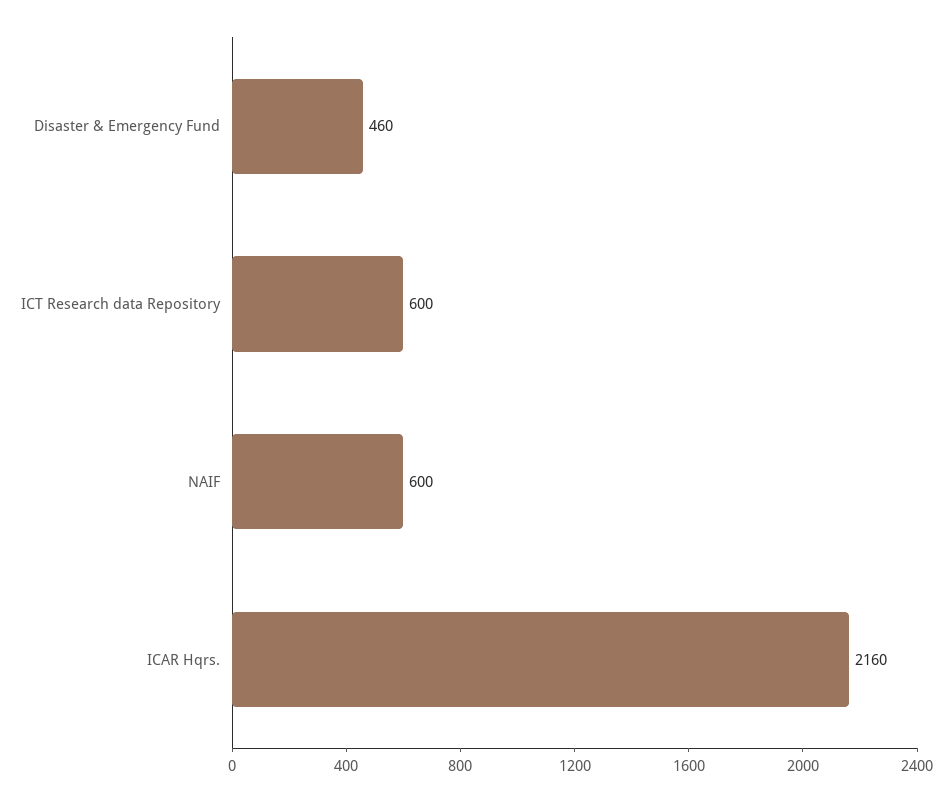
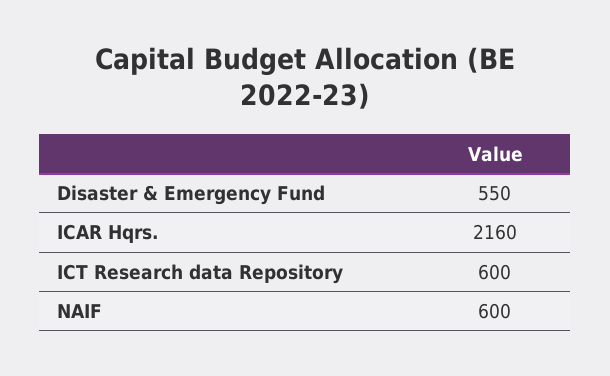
Disaster & Emergency Fund: 460 -> 550

